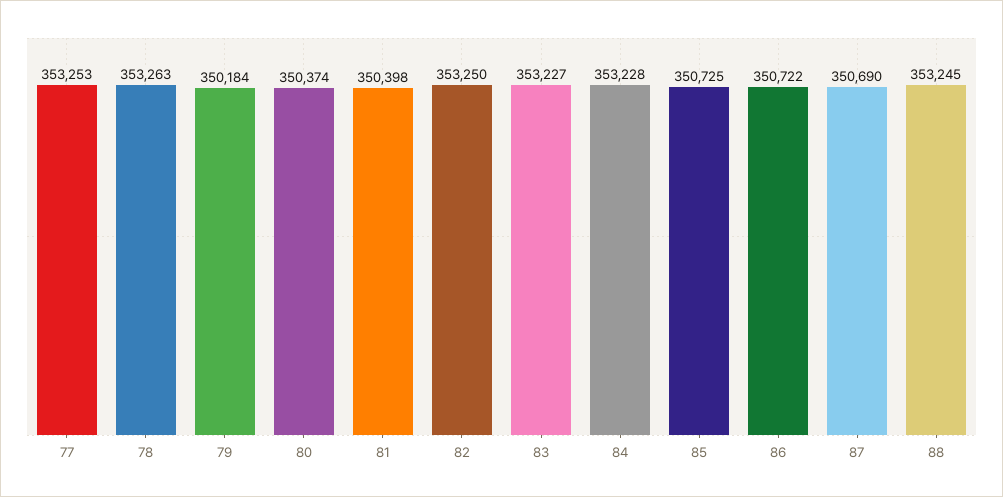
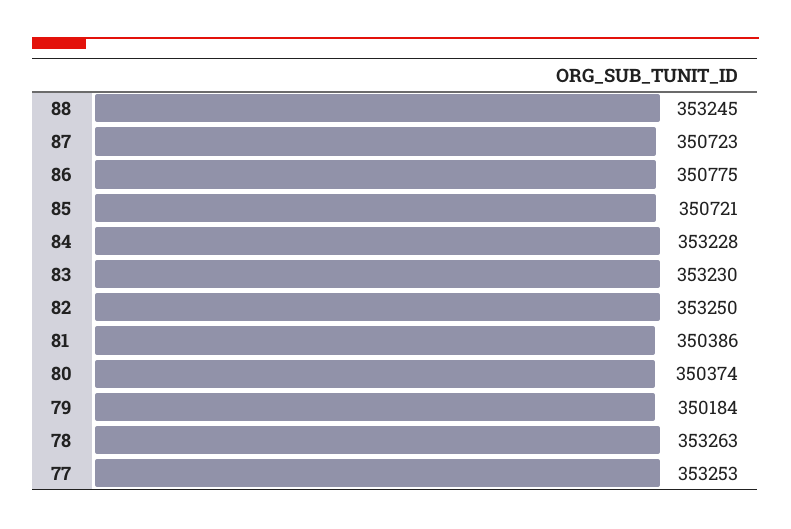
81: 350398 -> 350386
83: 353227 -> 353230
85: 350725 -> 350721
86: 350722 -> 350775
87: 350690 -> 350723

